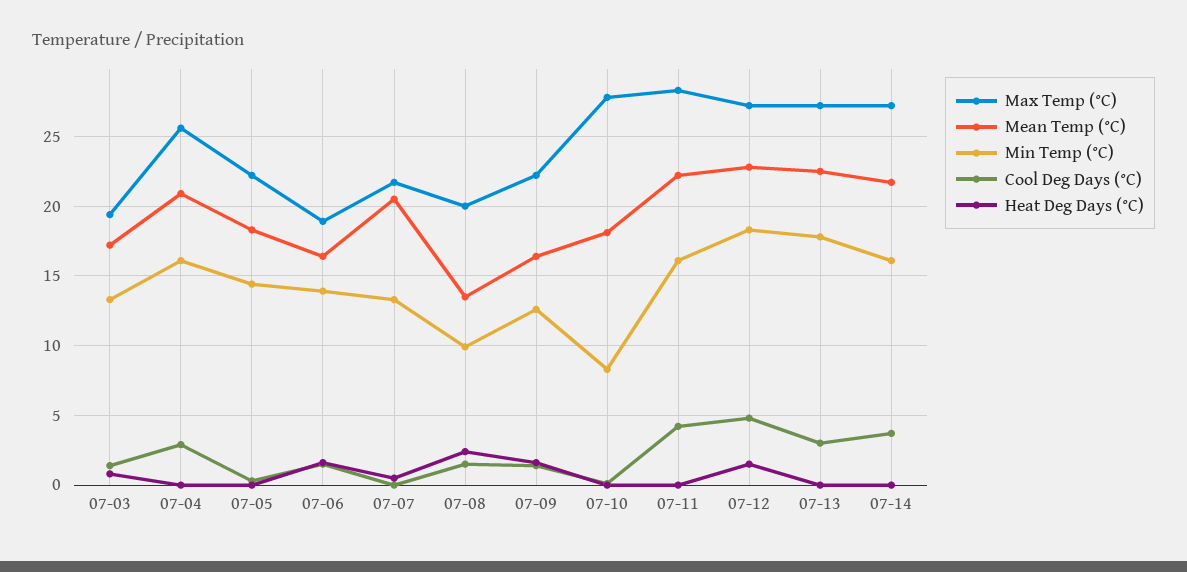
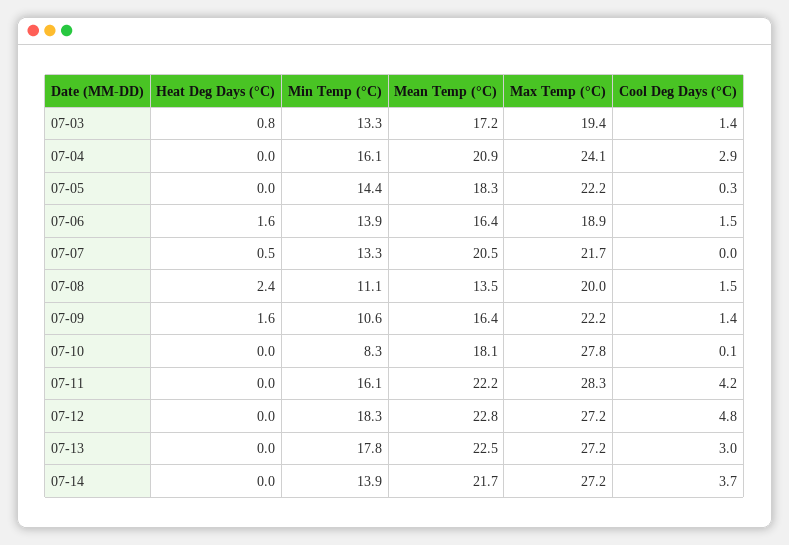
Max Temp (°C), 07-04: 25.5 -> 24.1
Min Temp (°C), 07-08: 10 -> 11.1
Min Temp (°C), 07-09: 12.5 -> 10.6
Heat Deg Days (°C), 07-12: 1.5 -> 0
Min Temp (°C), 07-14: 16 -> 13.9

